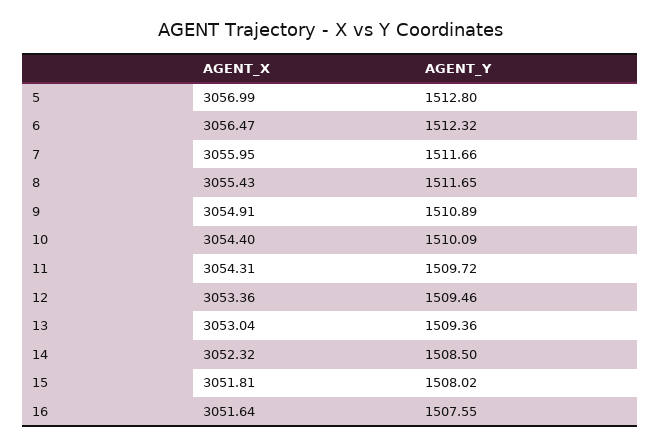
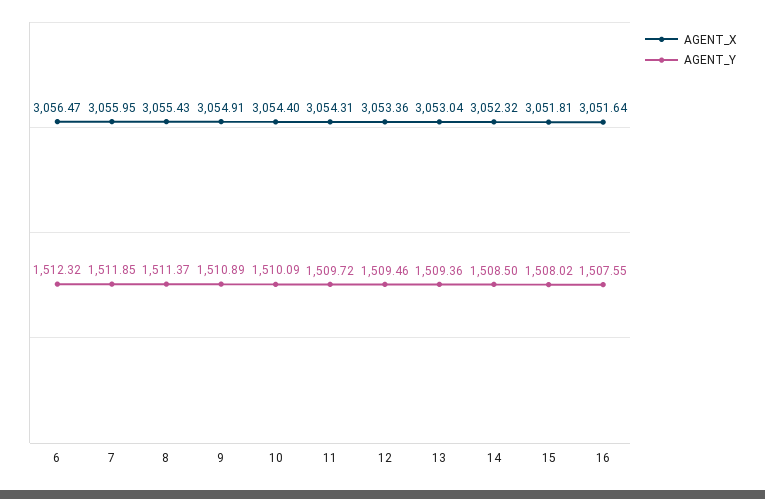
AGENT_X, 5: 3056.99 -> none
AGENT_Y, 5: 1512.8 -> none
AGENT_Y, 7: 1511.66 -> 1511.85
AGENT_Y, 8: 1511.65 -> 1511.37

